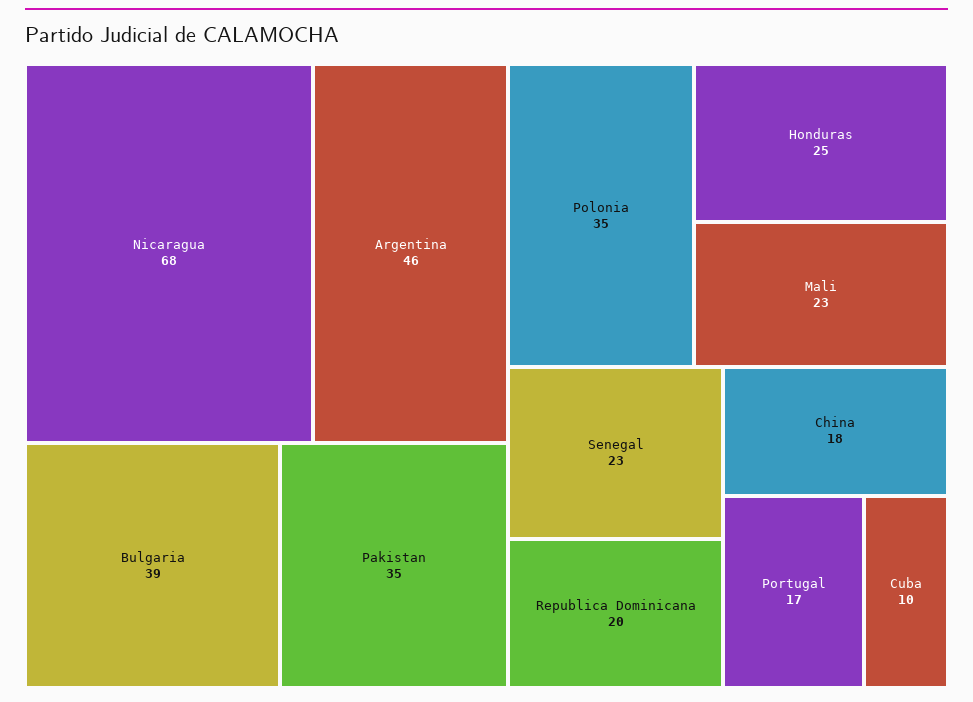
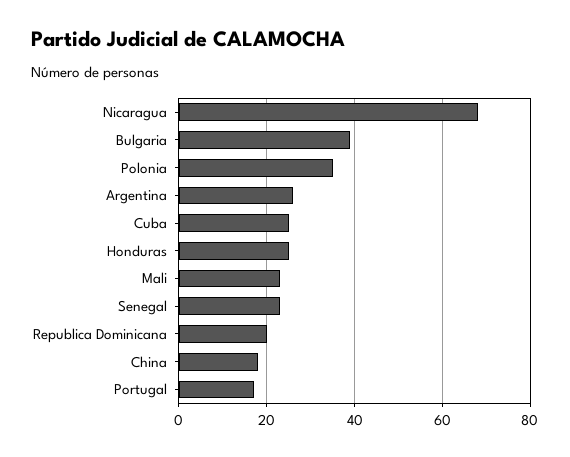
Argentina: 46 -> 25
Pakistan: 35 -> none
Cuba: 10 -> 25

